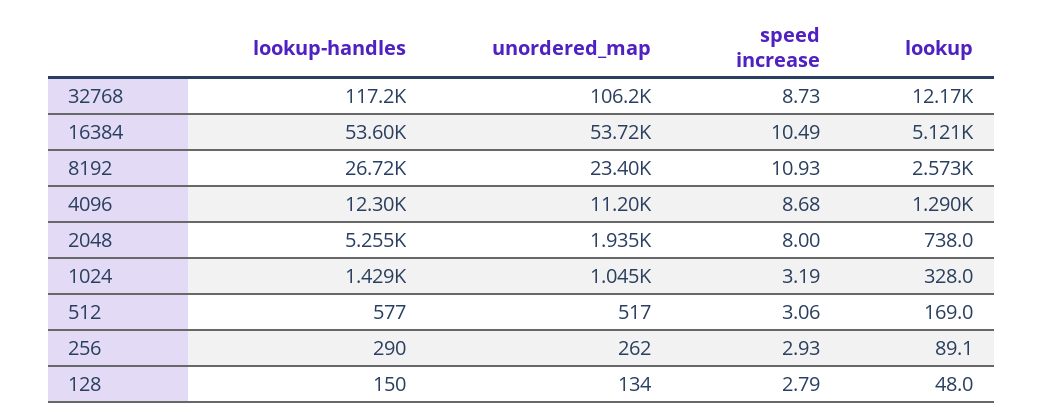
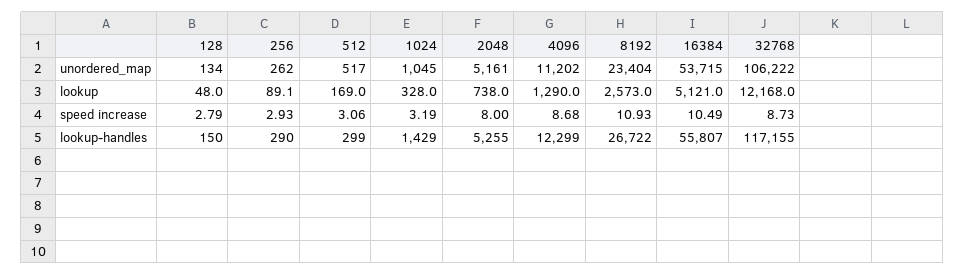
lookup-handles, 16384: 53600 -> 55807
unordered_map, 2048: 1935 -> 5161
lookup-handles, 512: 577 -> 299

